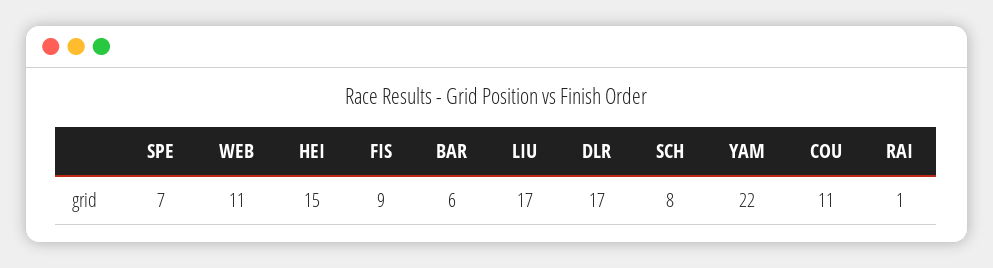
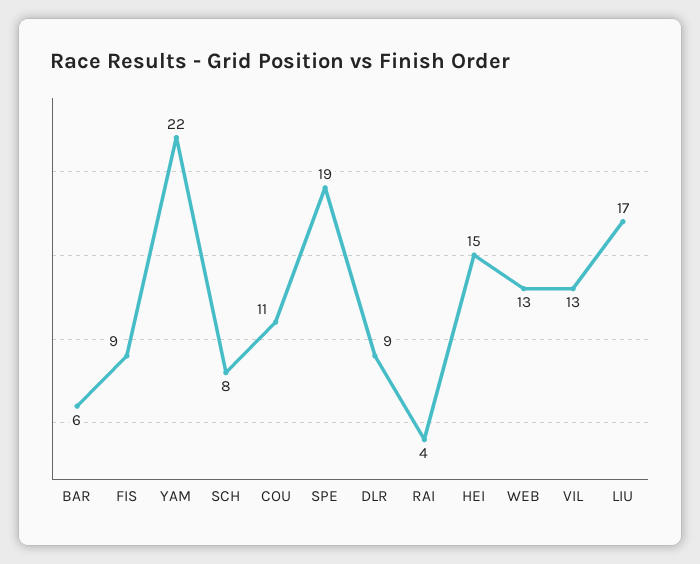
SPE: 7 -> 19
WEB: 11 -> 13
DLR: 17 -> 9
RAI: 1 -> 4
VIL: none -> 13

